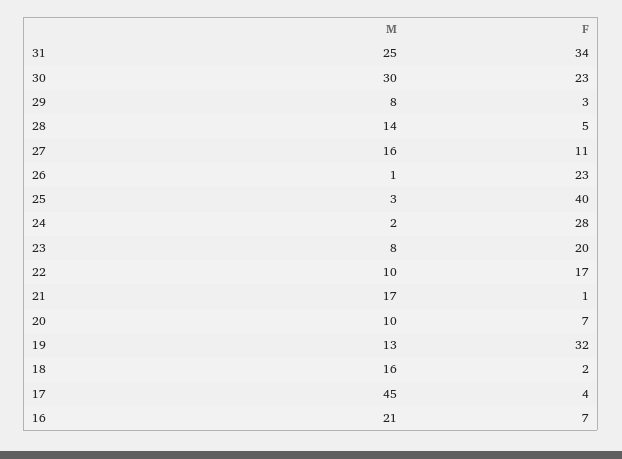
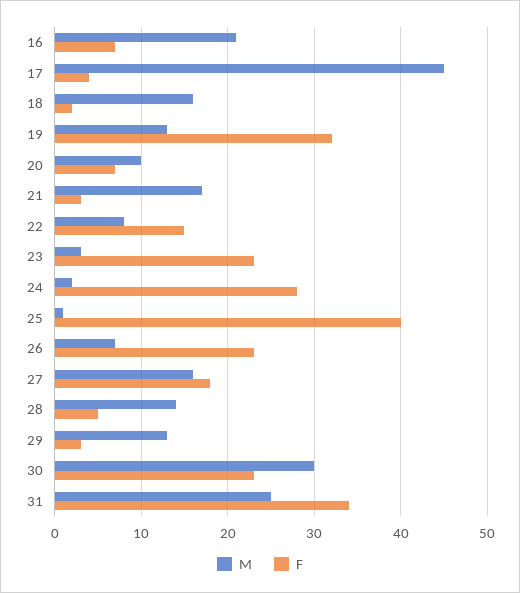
M, 29: 8 -> 13
F, 27: 11 -> 18
M, 26: 1 -> 7
M, 25: 3 -> 1
M, 23: 8 -> 3
F, 23: 20 -> 23
M, 22: 10 -> 8
F, 22: 17 -> 15
F, 21: 1 -> 3

